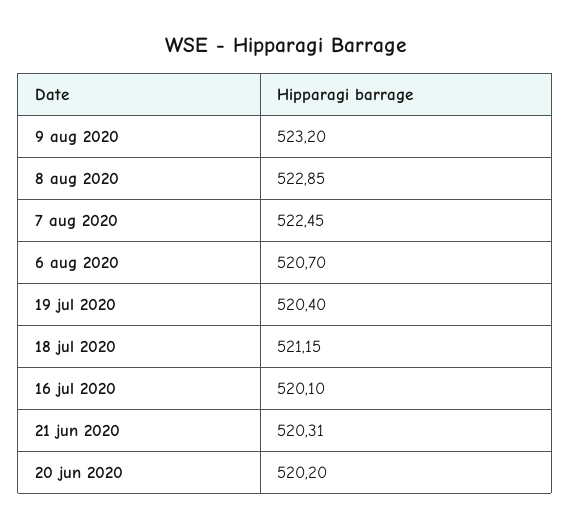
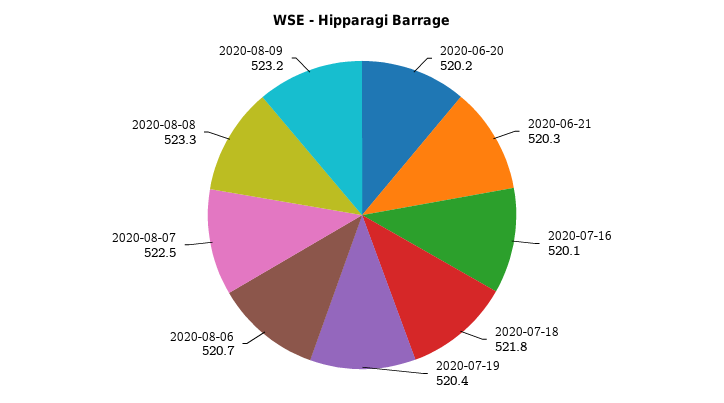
8 aug 2020: 522.85 -> 523.3
18 jul 2020: 521.15 -> 521.8

